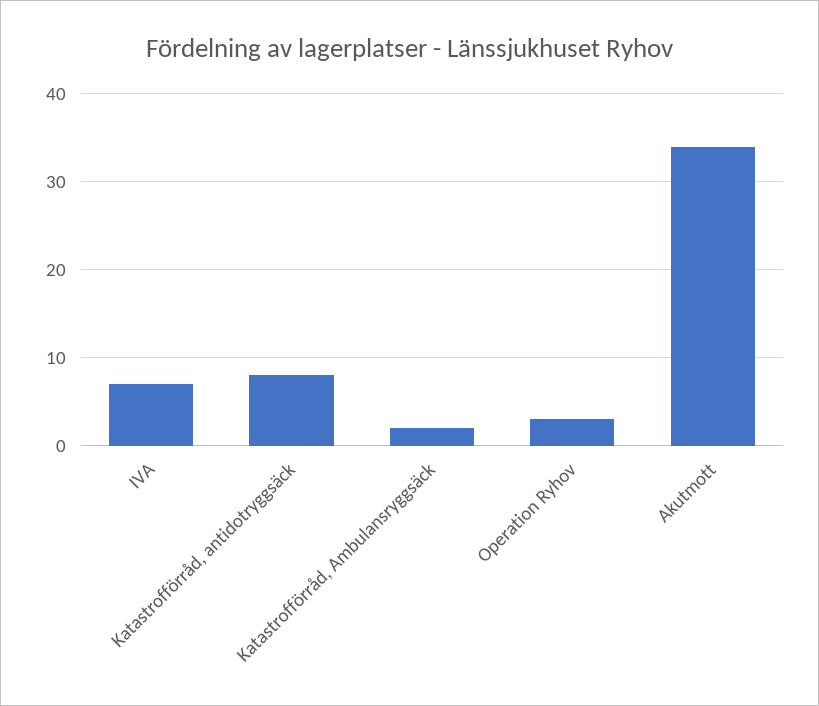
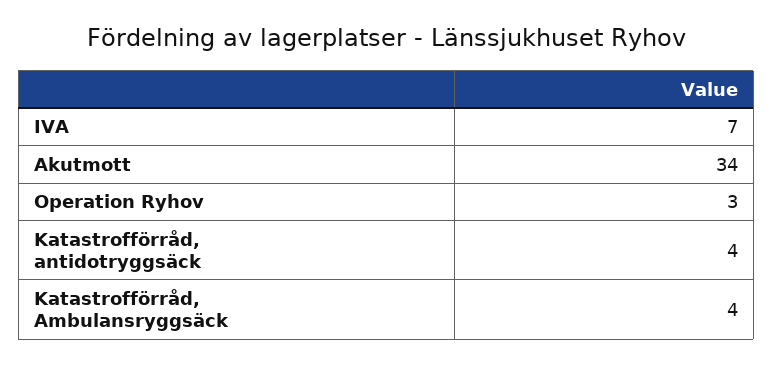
Katastrofförråd, antidotryggsäck: 8 -> 4
Katastrofförråd, Ambulansryggsäck: 2 -> 4

